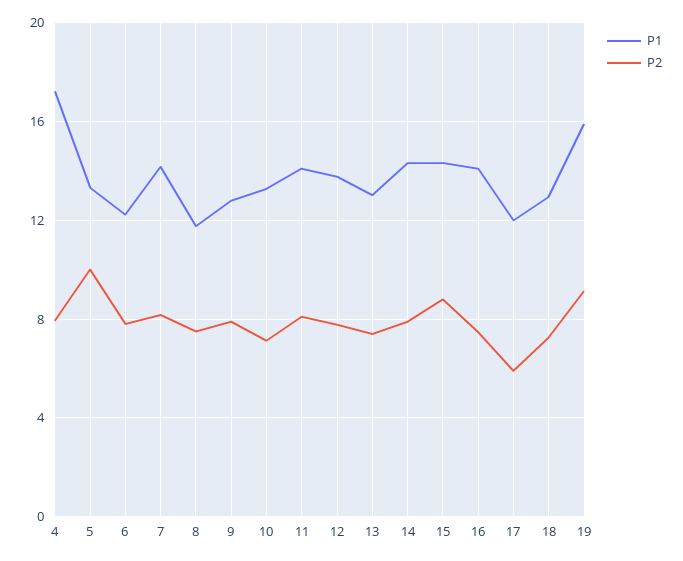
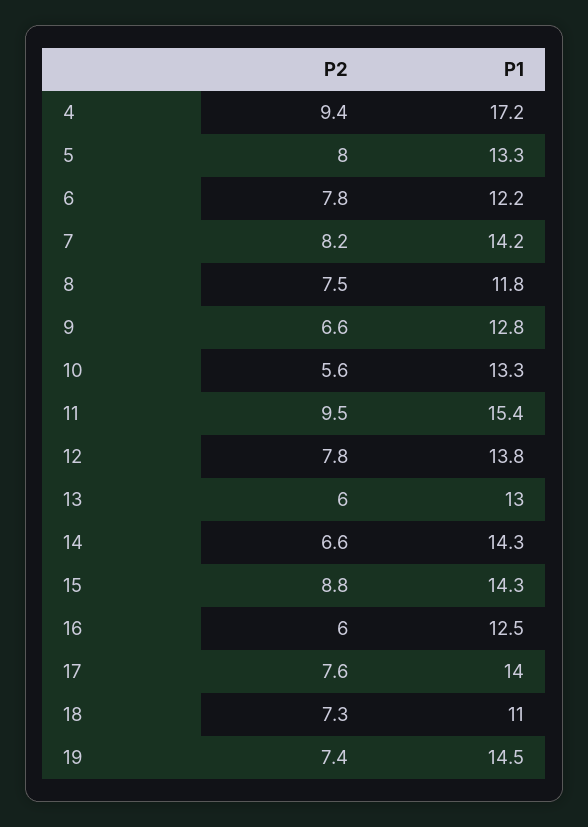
P2, 4: 8 -> 9.4
P2, 5: 10 -> 8
P2, 9: 8 -> 6.6
P2, 10: 7 -> 5.6
P1, 11: 14 -> 15.4
P2, 11: 8 -> 9.5
P2, 13: 7.5 -> 6
P2, 14: 8 -> 6.6
P1, 16: 14 -> 12.5
P2, 16: 7.5 -> 6
P1, 17: 12 -> 14
P2, 17: 6 -> 7.6
P1, 18: 13 -> 11
P1, 19: 16 -> 14.5
P2, 19: 9 -> 7.4

